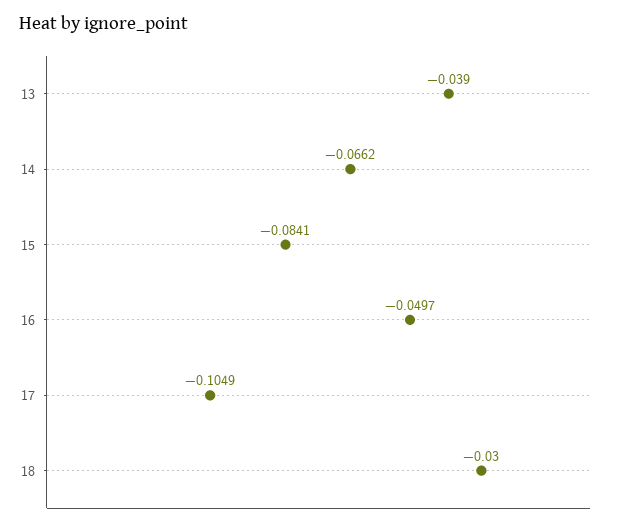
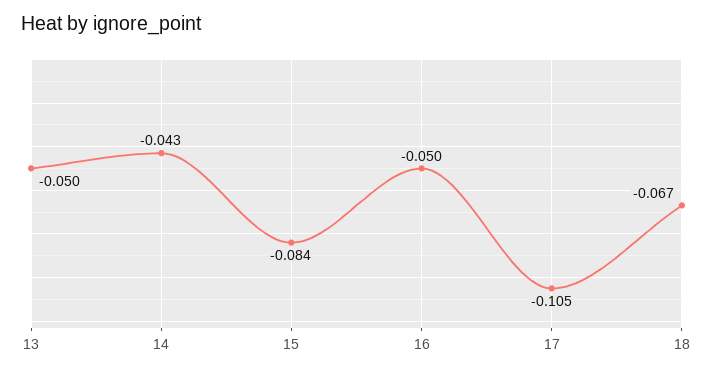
13: -0.039 -> -0.05
14: -0.0662 -> -0.043
18: -0.03 -> -0.067

